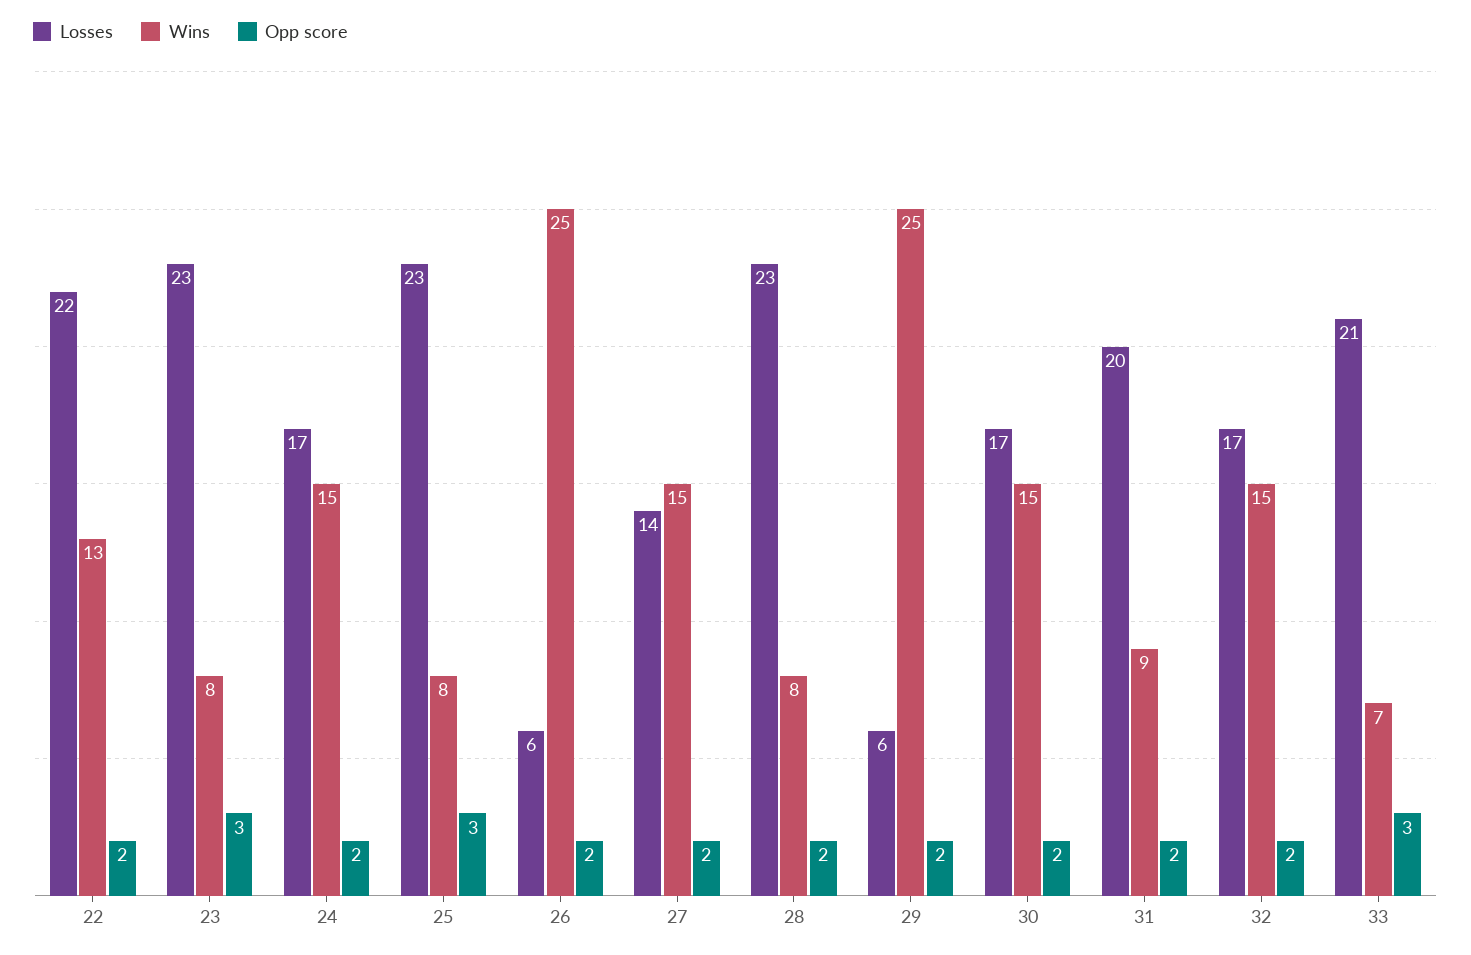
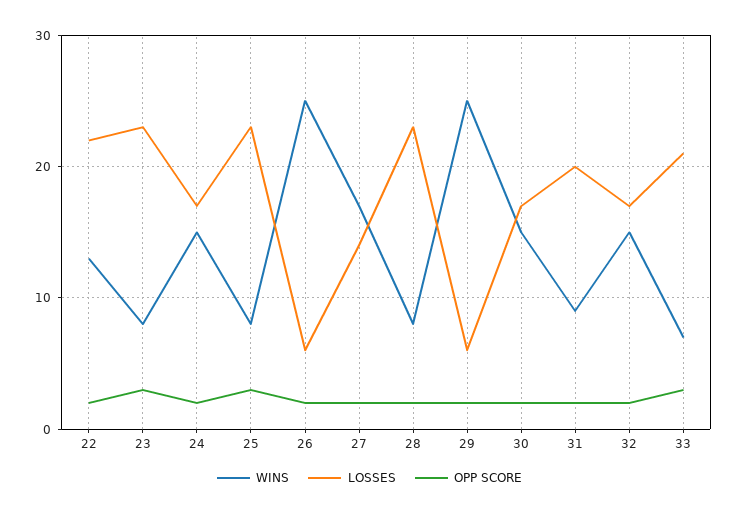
Wins, 27: 15 -> 17

